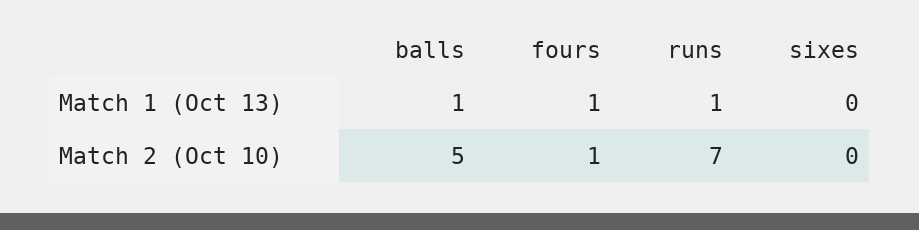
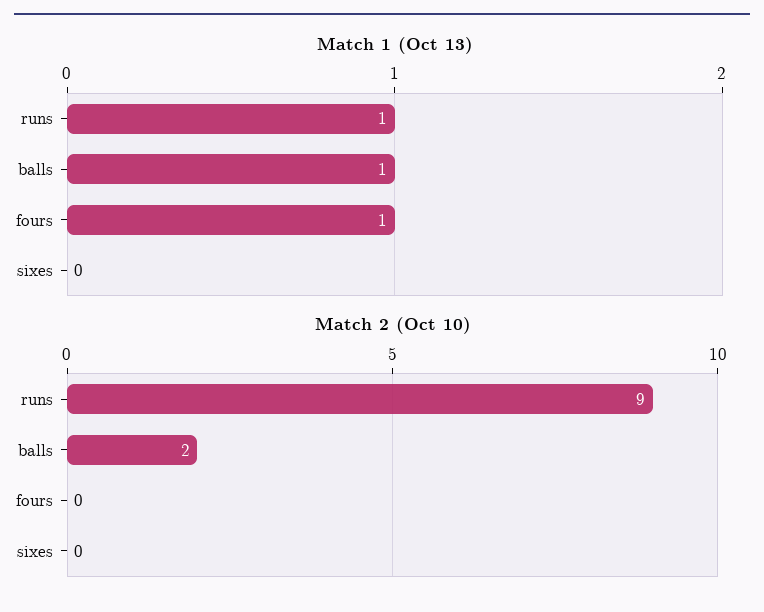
Match 2 (Oct 10), balls: 5 -> 2
Match 2 (Oct 10), fours: 1 -> 0
Match 2 (Oct 10), runs: 7 -> 9

